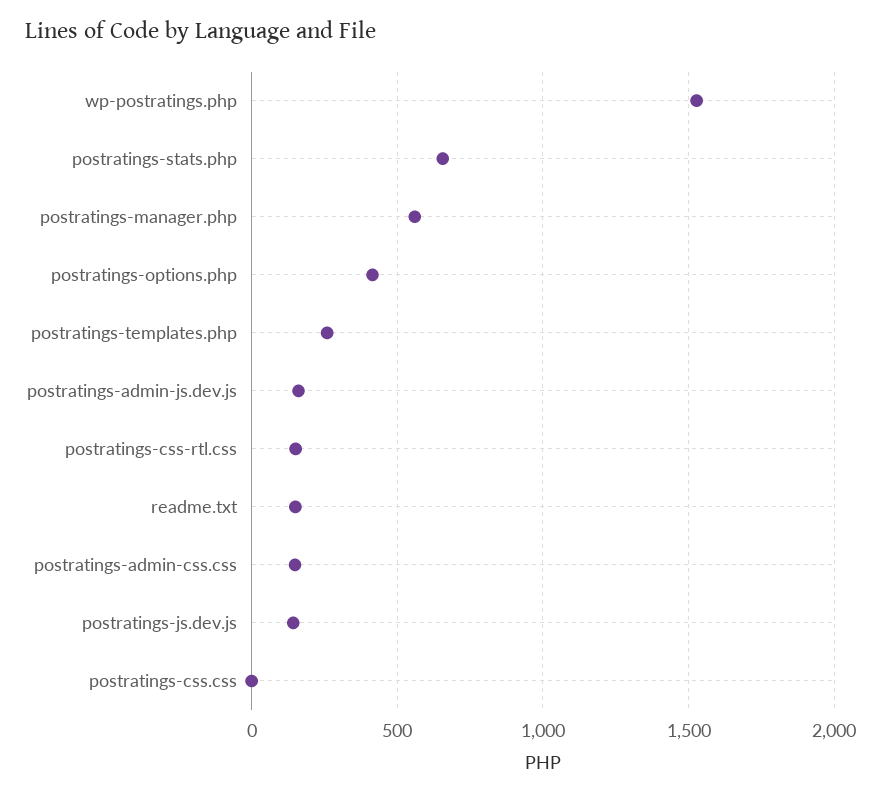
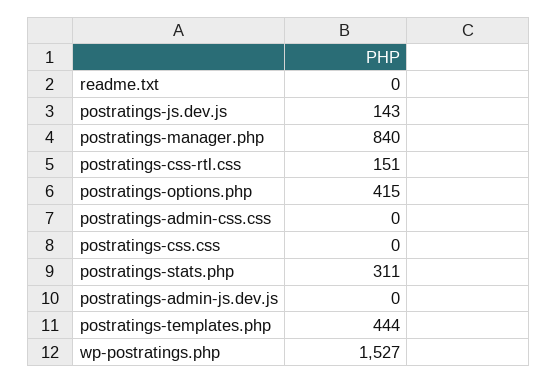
postratings-stats.php: 650 -> 311
postratings-manager.php: 550 -> 840
postratings-templates.php: 250 -> 444
postratings-admin-js.dev.js: 150 -> 0
readme.txt: 150 -> 0
postratings-admin-css.css: 150 -> 0

